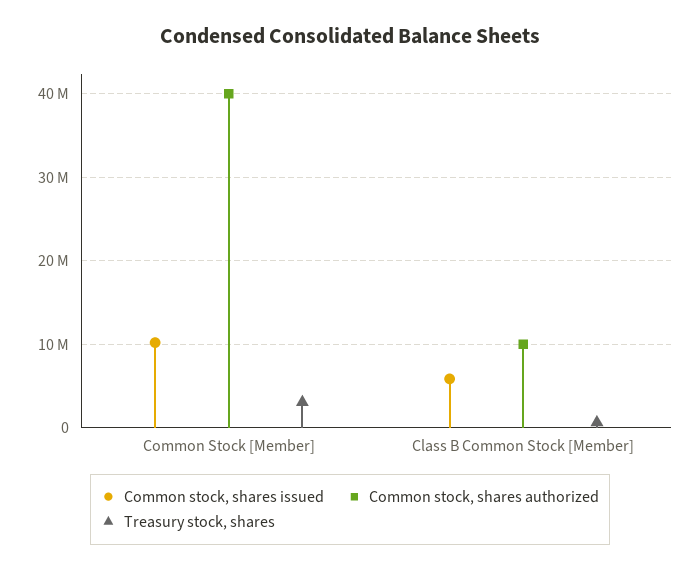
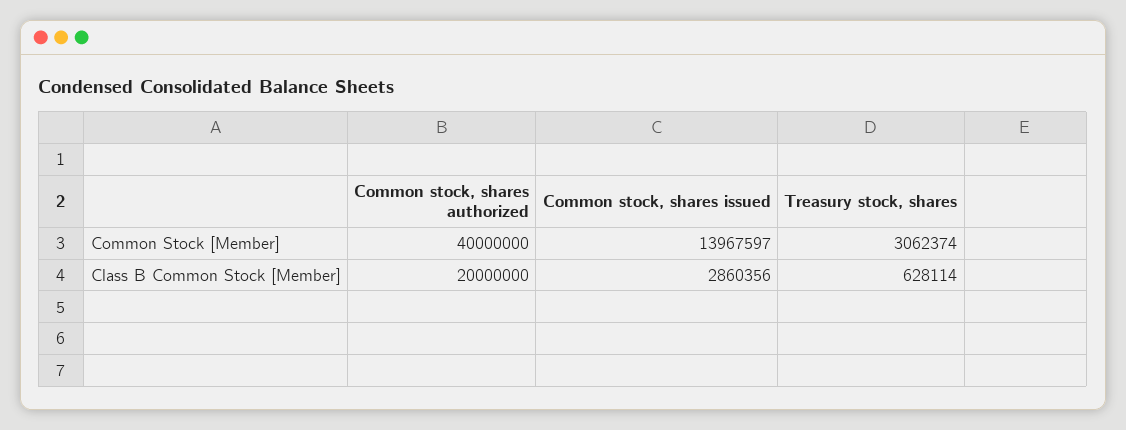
Common stock, shares issued, Common Stock [Member]: 10000000 -> 13967597
Common stock, shares issued, Class B Common Stock [Member]: 6000000 -> 2860356
Common stock, shares authorized, Class B Common Stock [Member]: 10000000 -> 20000000

